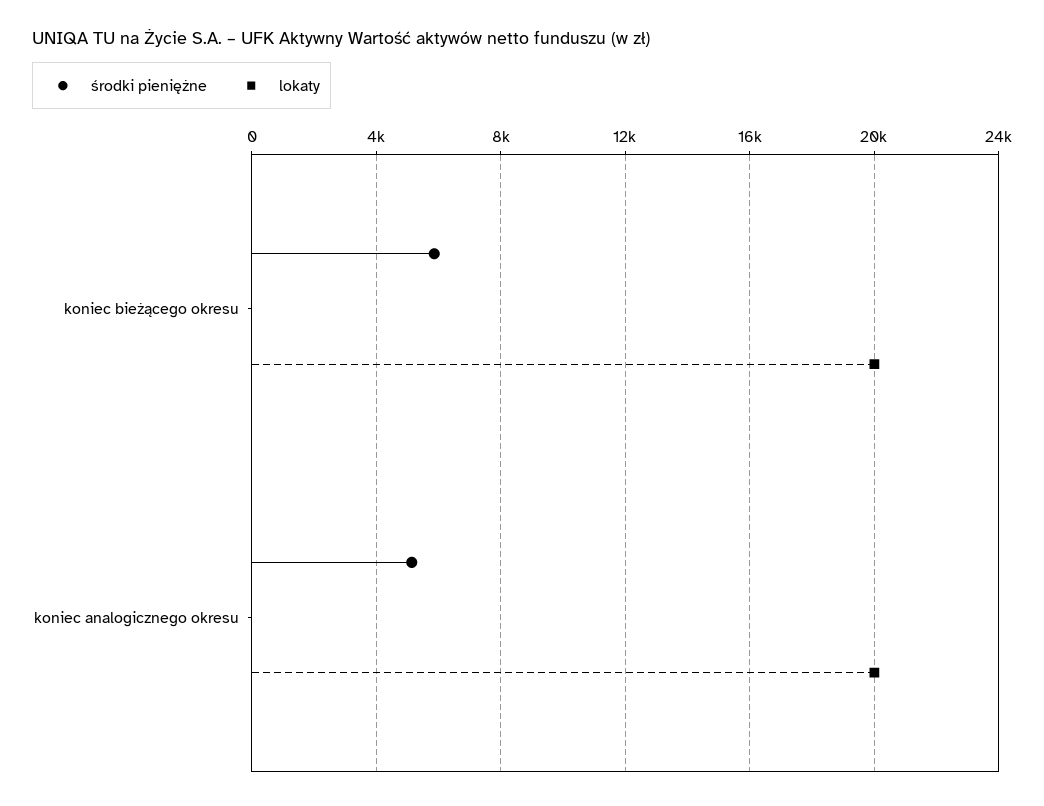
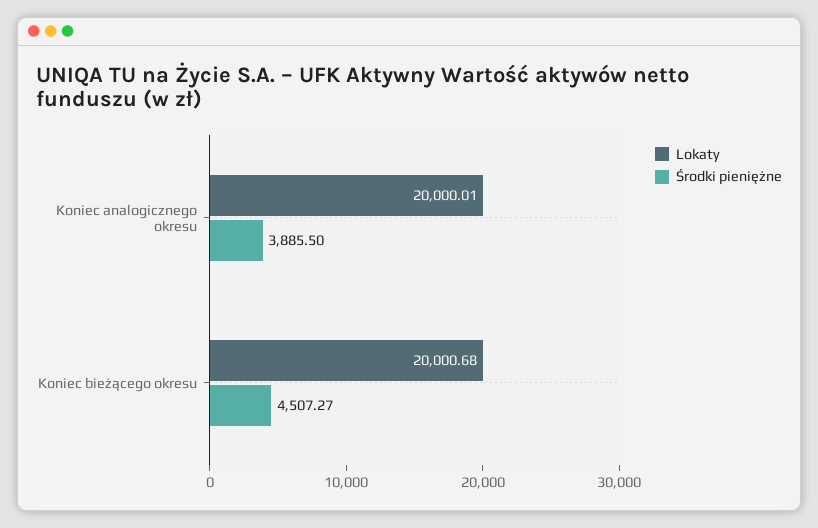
środki pieniężne, koniec bieżącego okresu: 6000 -> 4507.27
środki pieniężne, koniec analogicznego okresu: 5000 -> 3885.5

